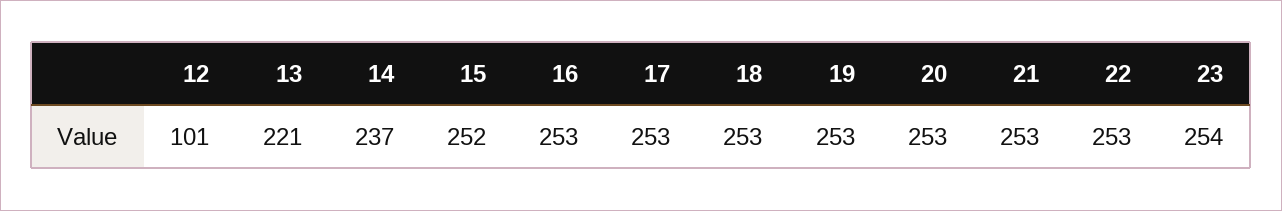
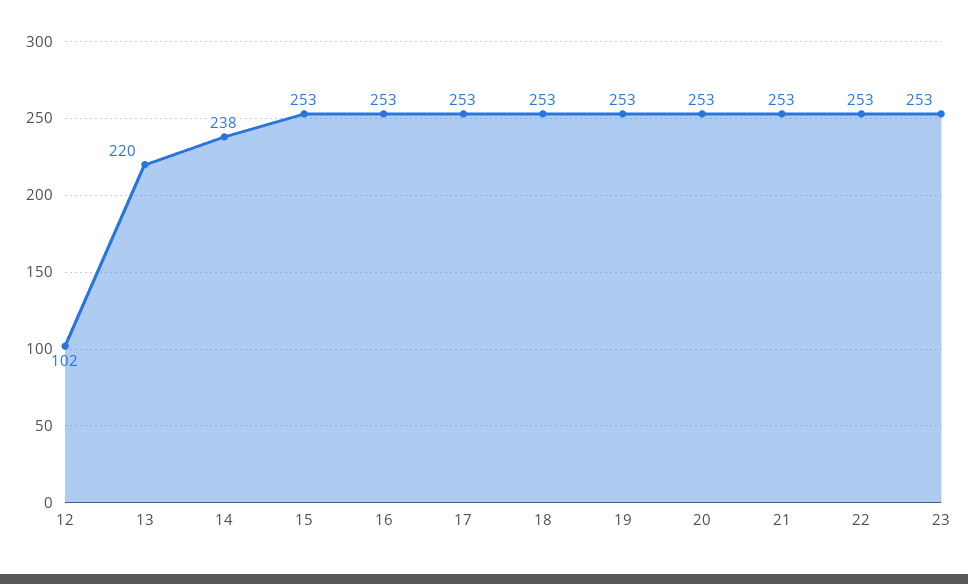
12: 101 -> 102
13: 221 -> 220
14: 237 -> 238
15: 252 -> 253
23: 254 -> 253

